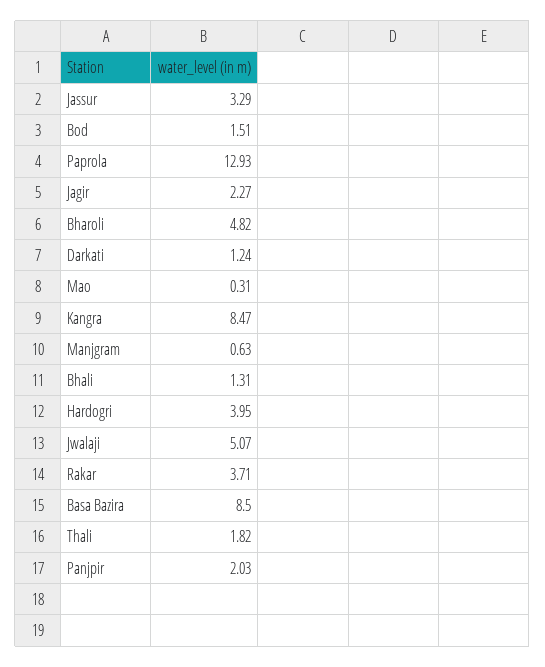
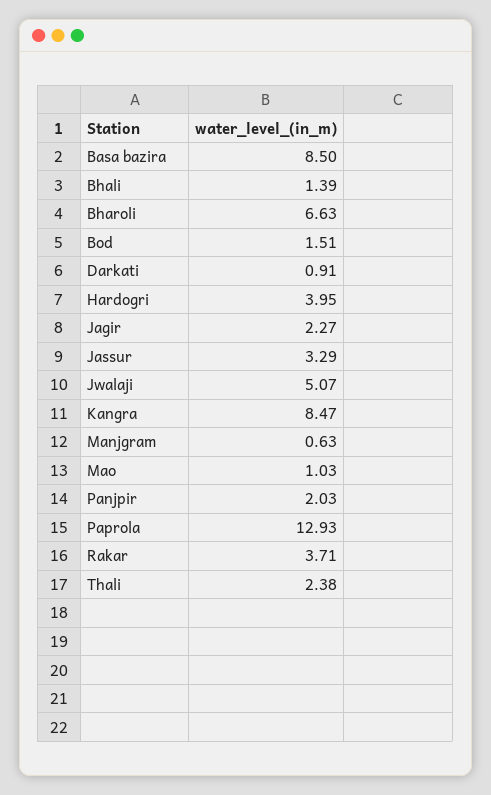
Bharoli: 4.82 -> 6.63
Darkati: 1.24 -> 0.91
Mao: 0.31 -> 1.03
Bhali: 1.31 -> 1.39
Thali: 1.82 -> 2.38

